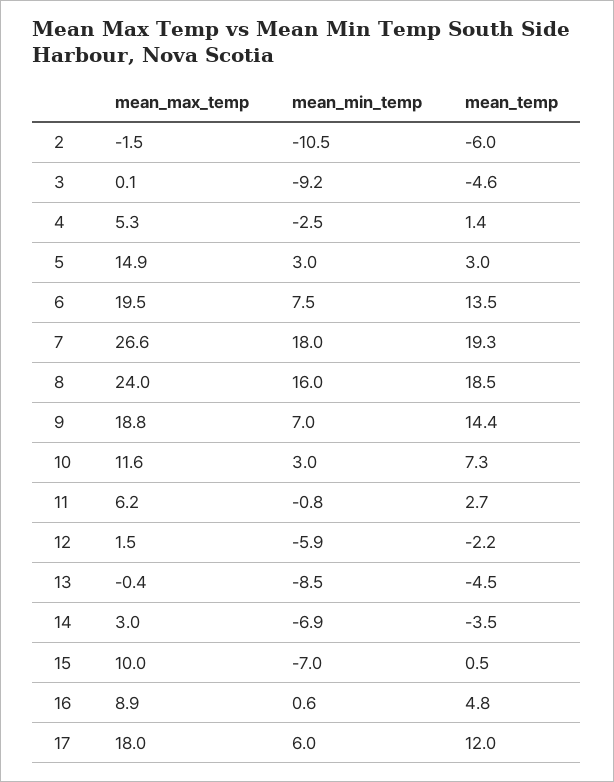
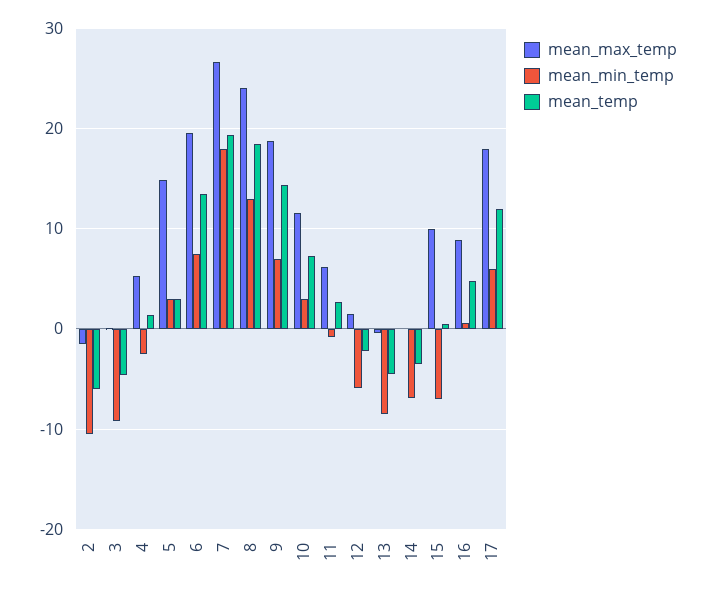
mean_min_temp, 8: 16 -> 13
mean_max_temp, 14: 3 -> 0

